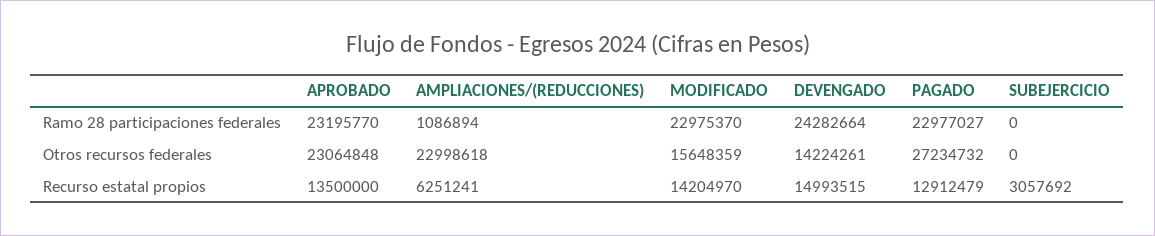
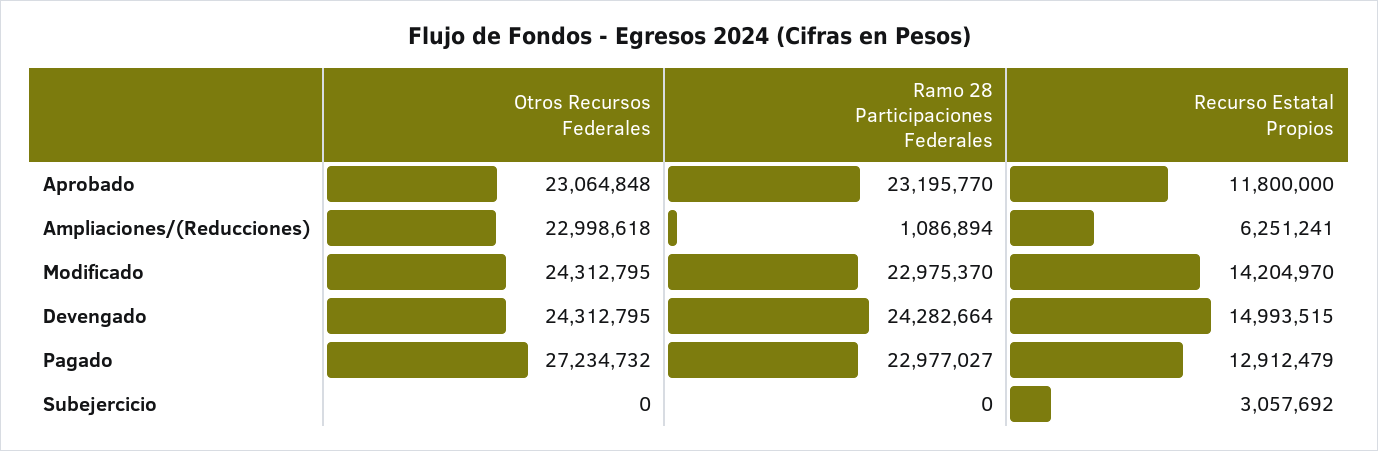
MODIFICADO, Otros recursos federales: 15648359 -> 24312795
DEVENGADO, Otros recursos federales: 14224261 -> 24312795
APROBADO, Recurso estatal propios: 13500000 -> 11800000

